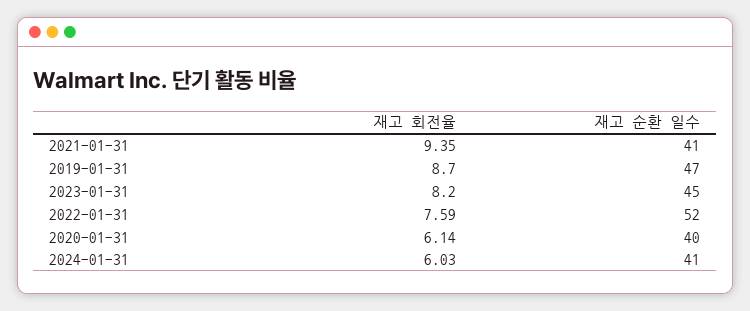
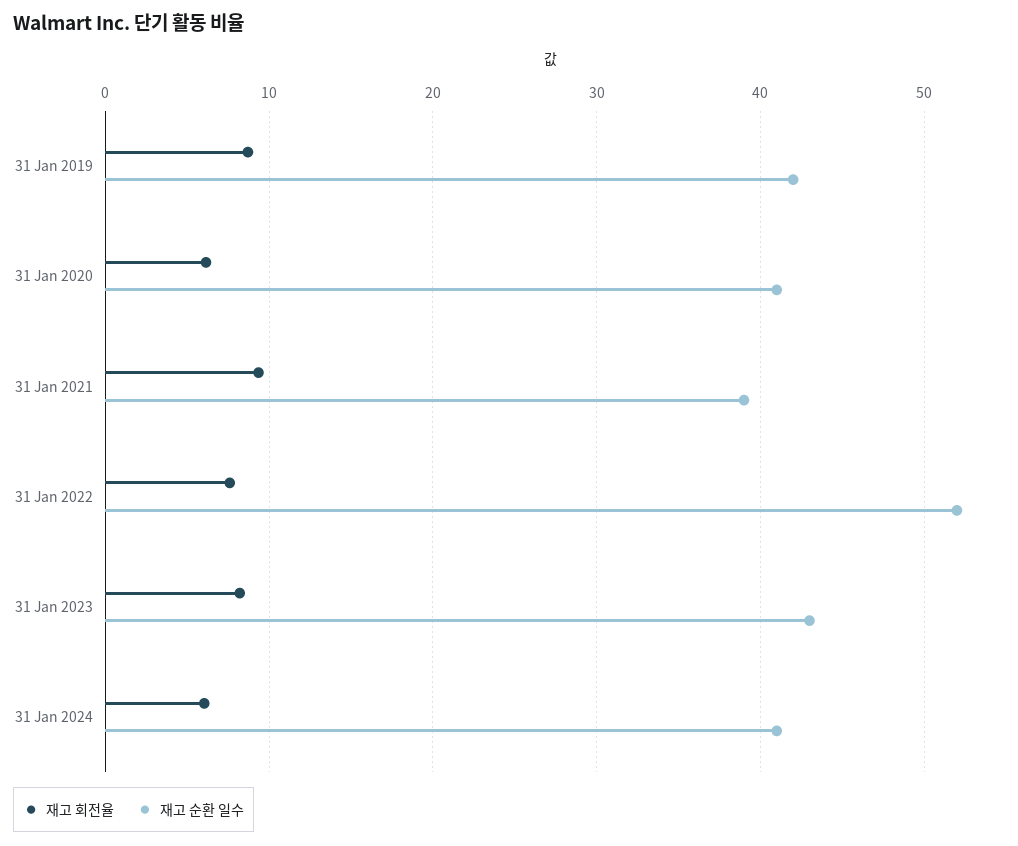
재고 순환 일수, 2021-01-31: 41 -> 39
재고 순환 일수, 2019-01-31: 47 -> 42
재고 순환 일수, 2023-01-31: 45 -> 43
재고 순환 일수, 2020-01-31: 40 -> 41

